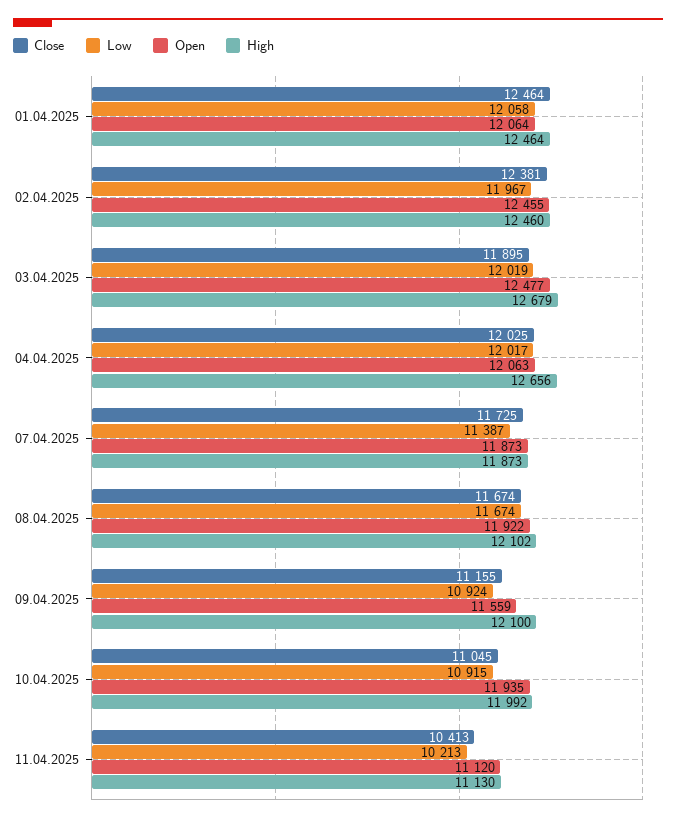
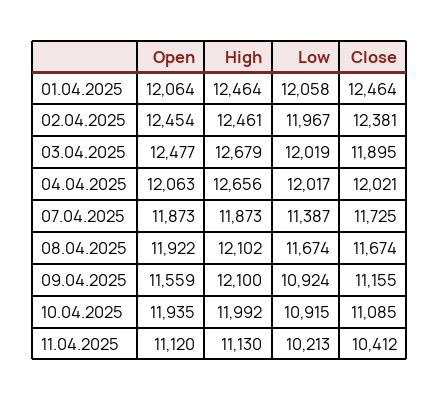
Open, 02.04.2025: 12455 -> 12454
High, 02.04.2025: 12460 -> 12461
Close, 04.04.2025: 12025 -> 12021
Close, 10.04.2025: 11045 -> 11085
Close, 11.04.2025: 10413 -> 10412

